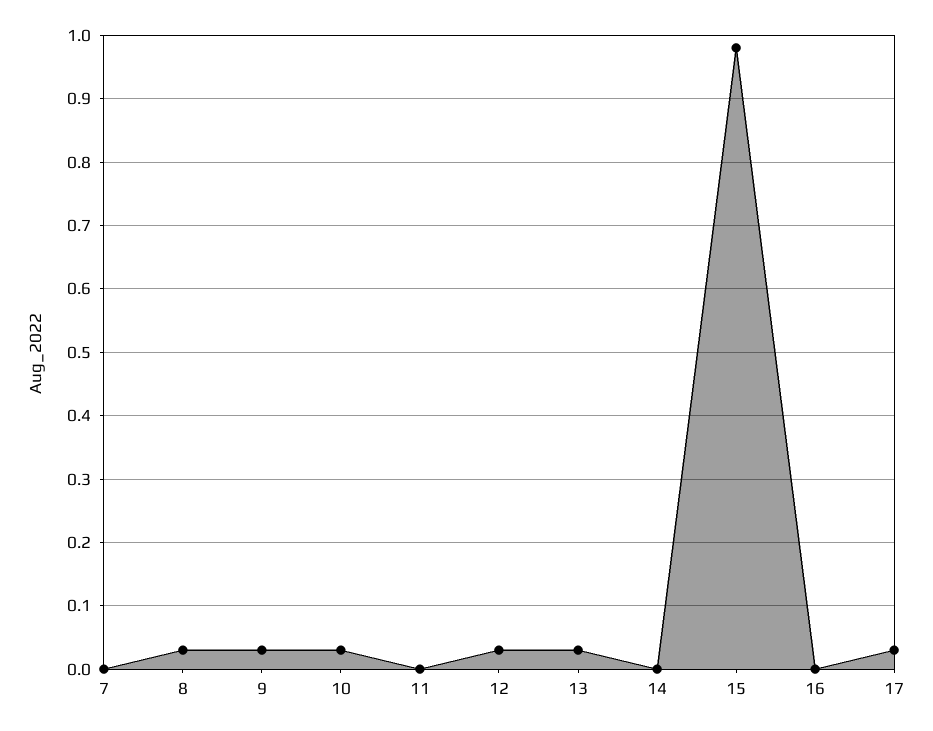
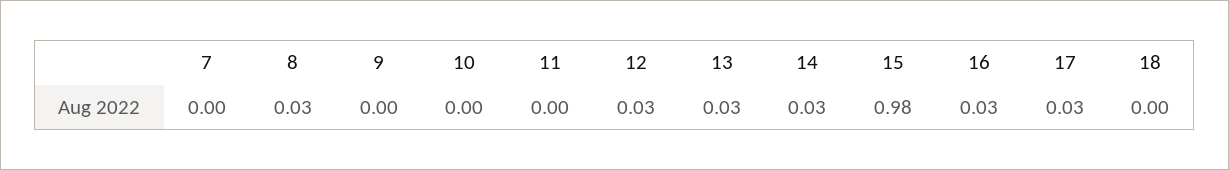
9: 0.03 -> 0
10: 0.03 -> 0
14: 0 -> 0.03
16: 0 -> 0.03
18: none -> 0

